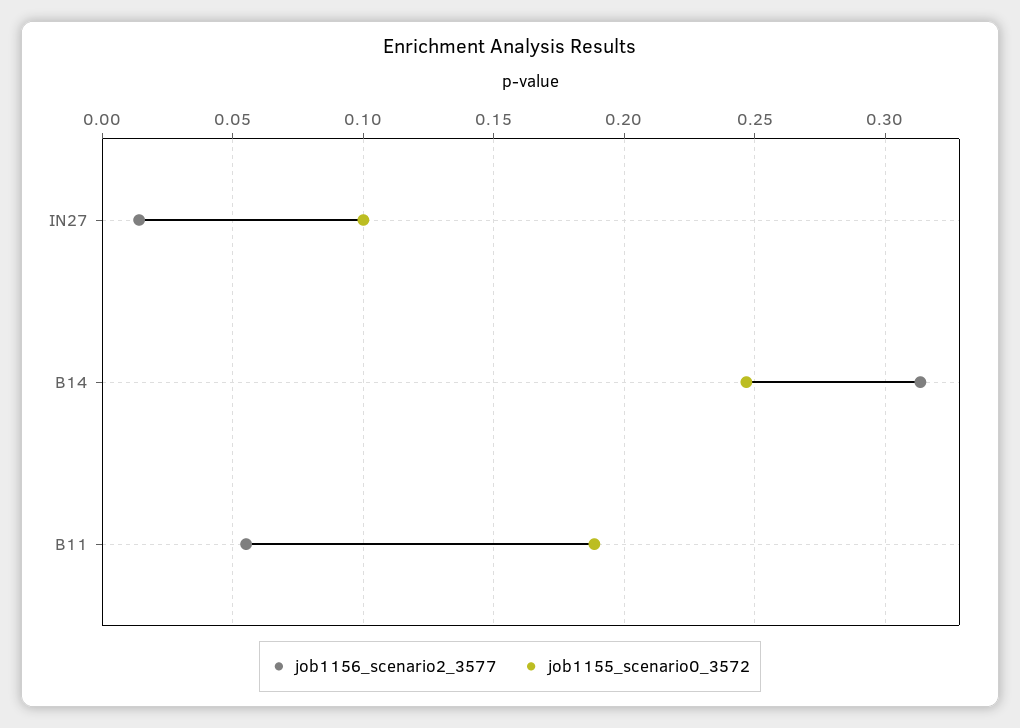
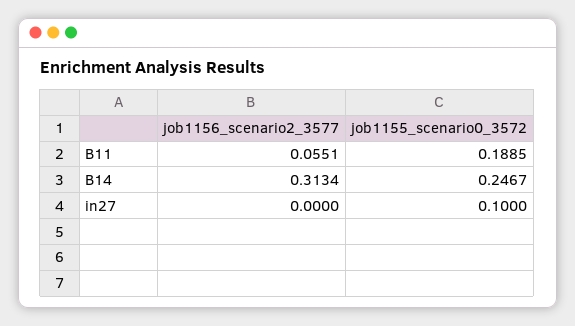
job1156_scenario2_3577, IN27: 0.015 -> 0

